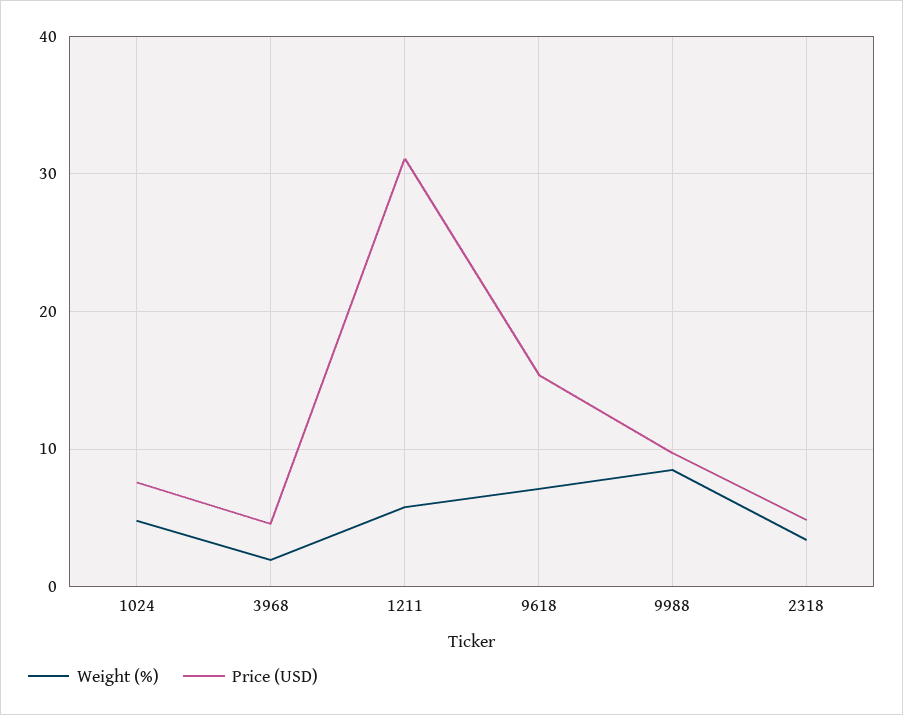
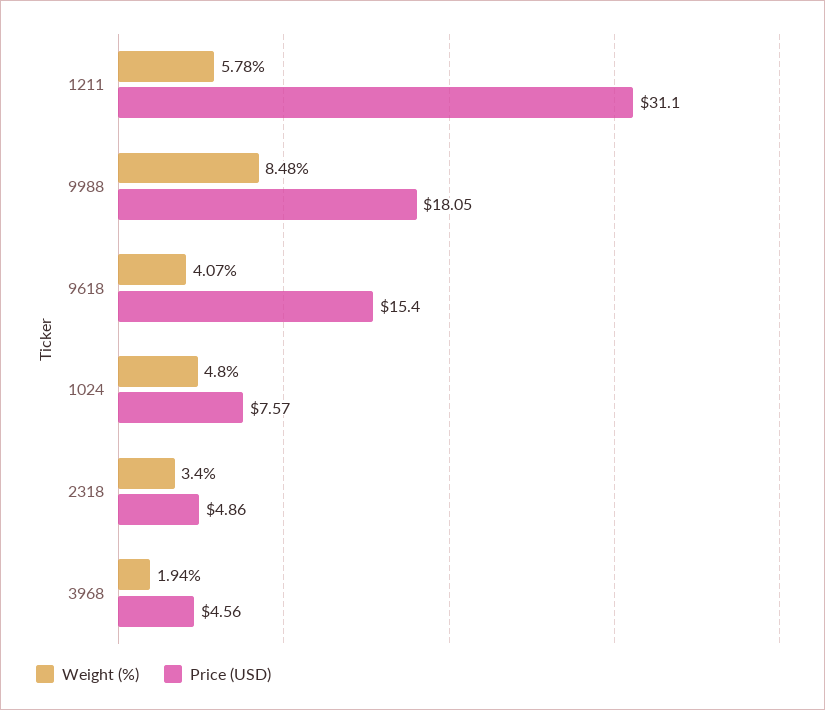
Weight (%), 9618: 7 -> 4.07
Price (USD), 9988: 10 -> 18.05

